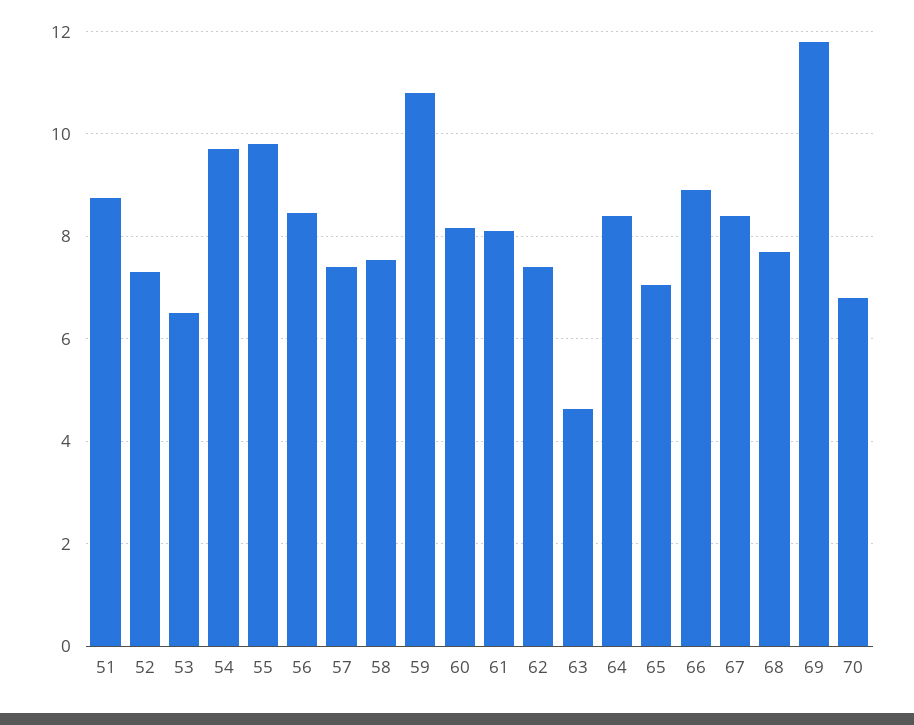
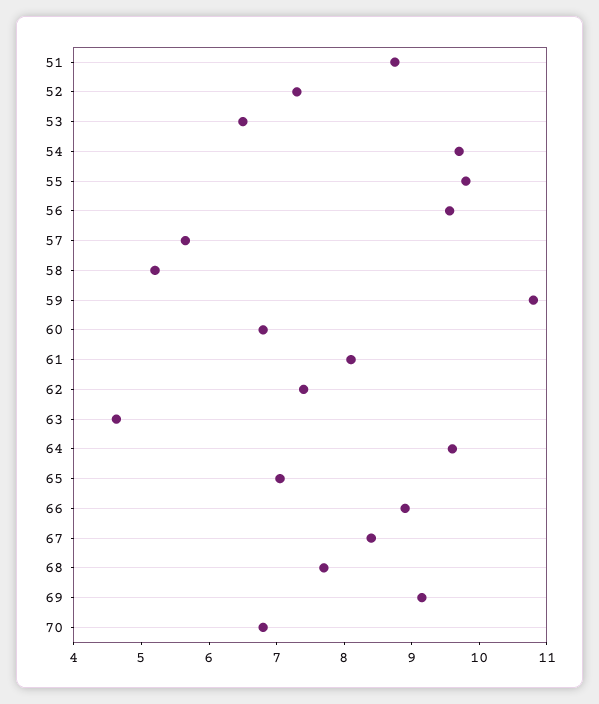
56: 8.4 -> 9.6
57: 7.4 -> 5.6
58: 7.6 -> 5.2
60: 8.2 -> 6.8
64: 8.4 -> 9.6
69: 11.8 -> 9.2

